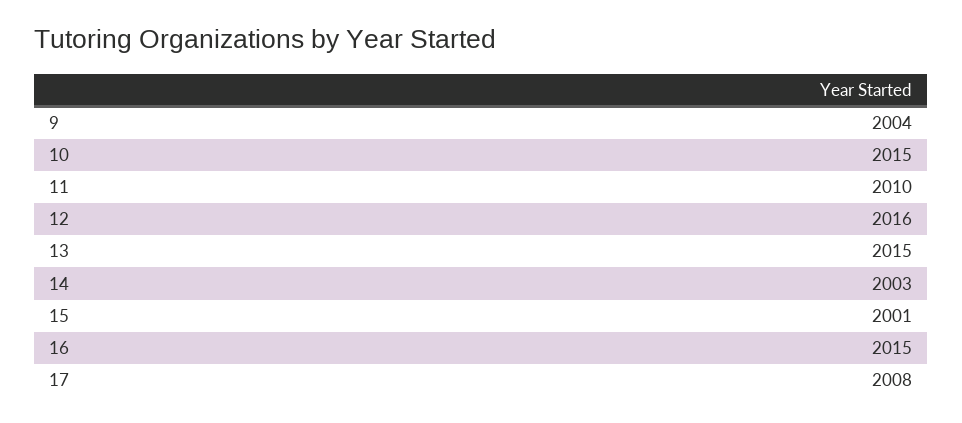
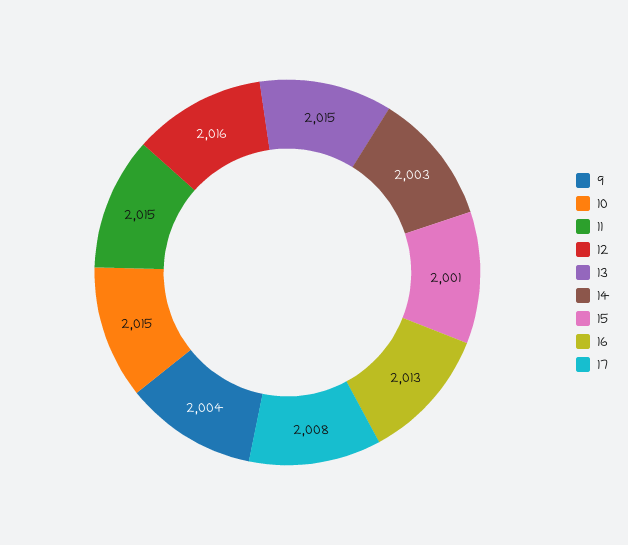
11: 2010 -> 2015
16: 2015 -> 2013

